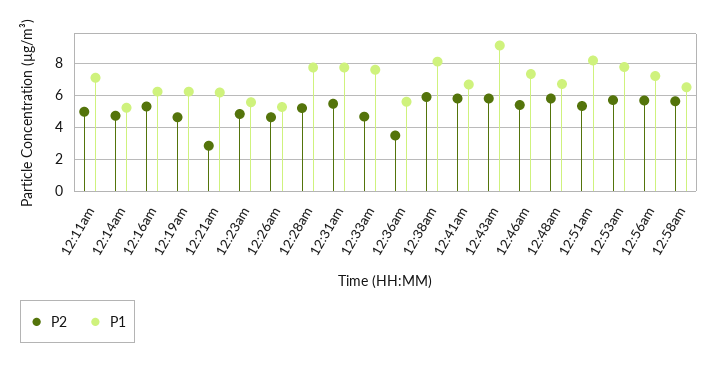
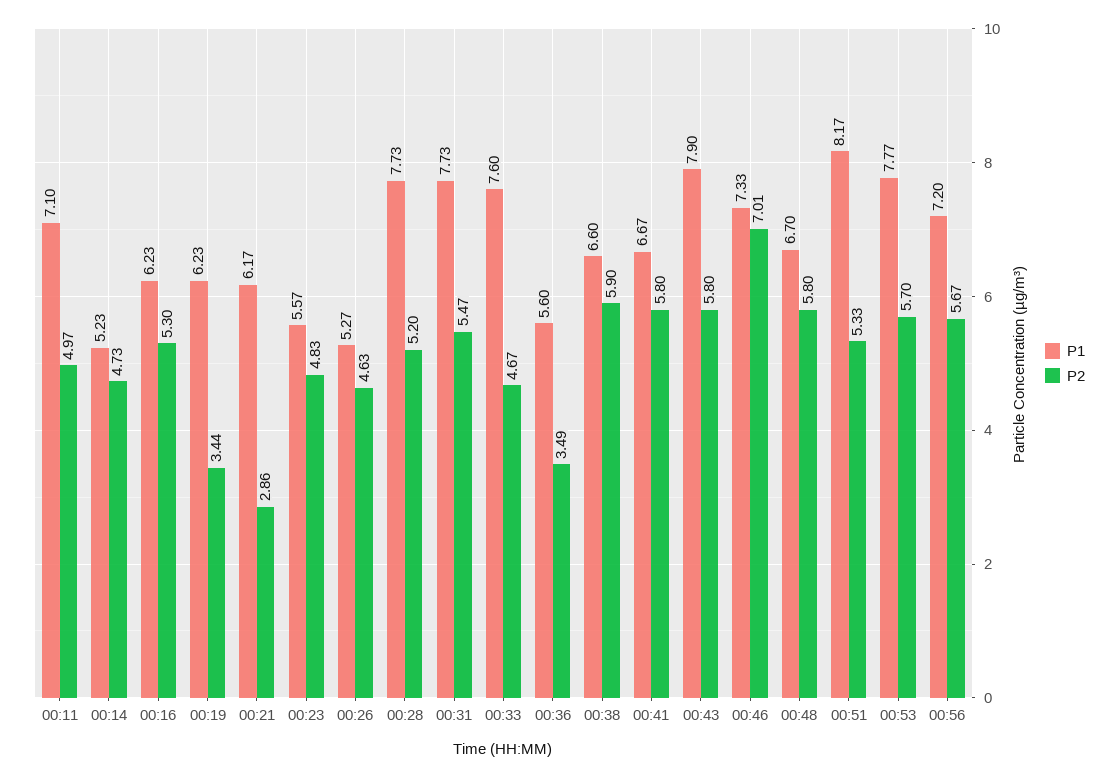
P2, 12:19am: 4.5 -> 3.44
P1, 12:38am: 8 -> 6.6
P1, 12:43am: 9 -> 7.9
P2, 12:46am: 5.5 -> 7.01
P2, 12:58am: 5.5 -> none
P1, 12:58am: 6.5 -> none

